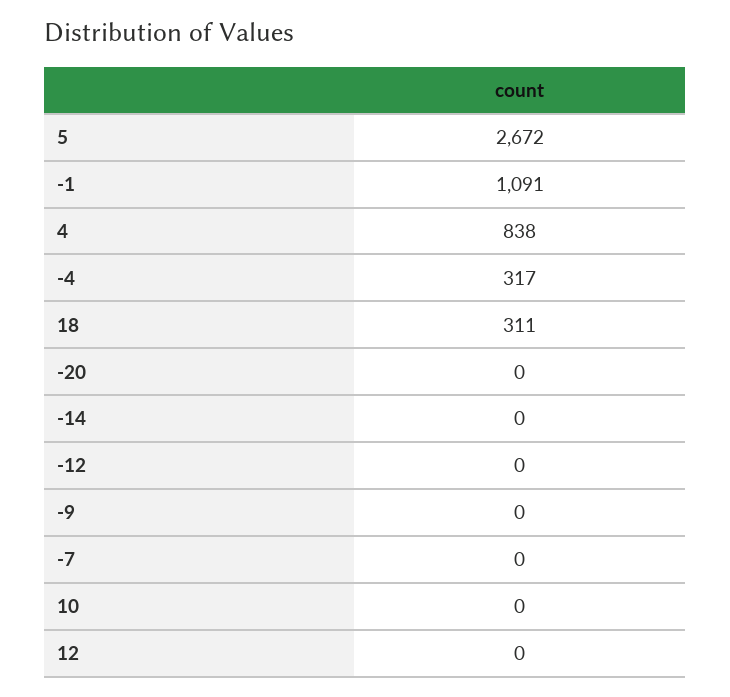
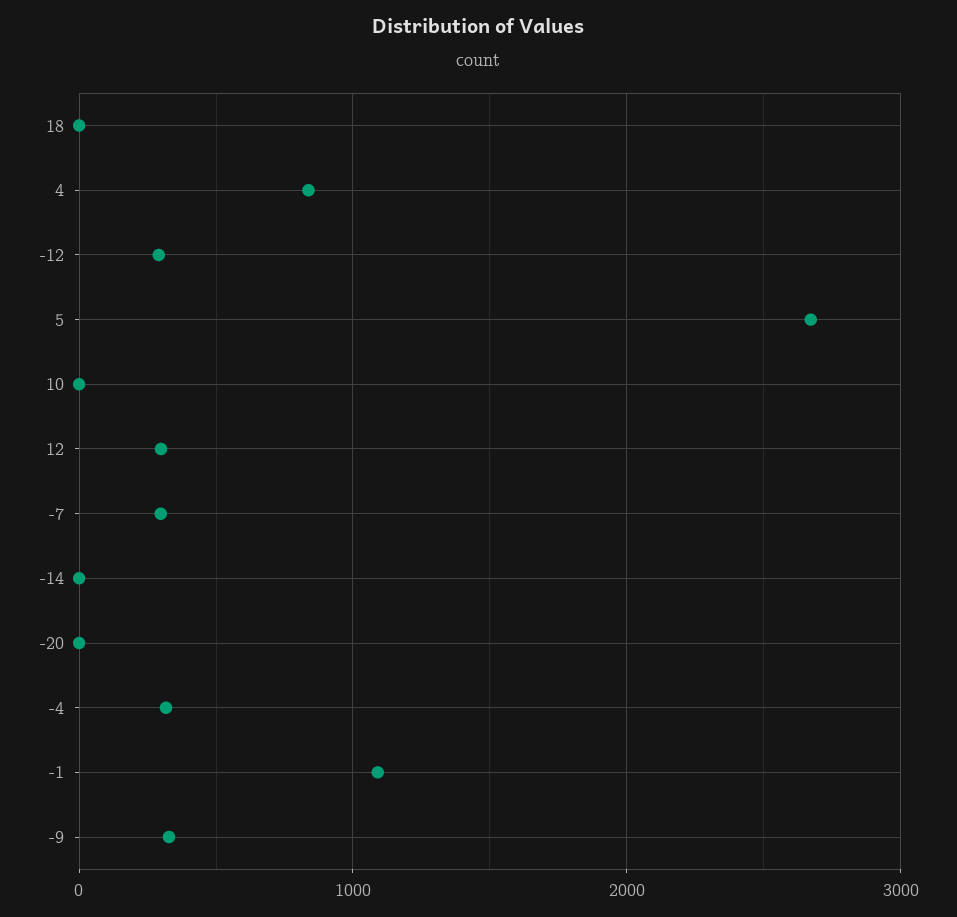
18: 311 -> 0
-12: 0 -> 300
-9: 0 -> 300
-7: 0 -> 300
12: 0 -> 300

